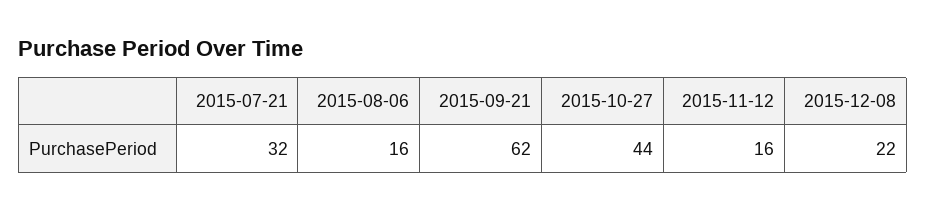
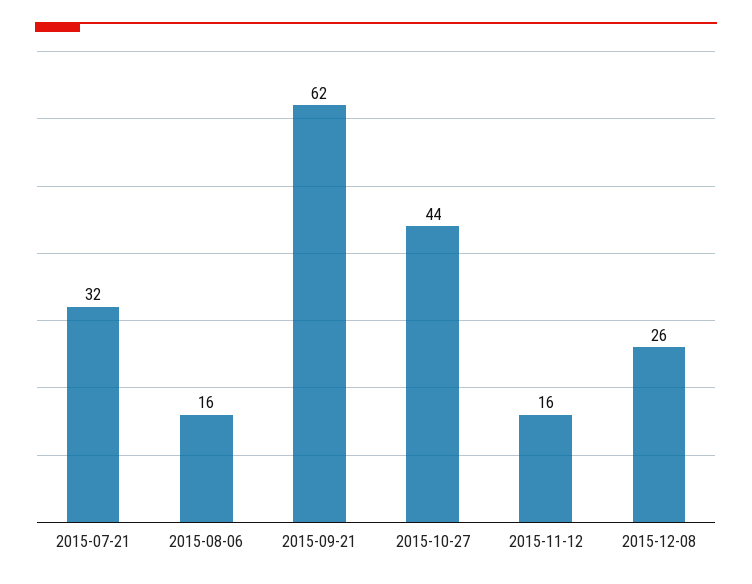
2015-12-08: 22 -> 26

